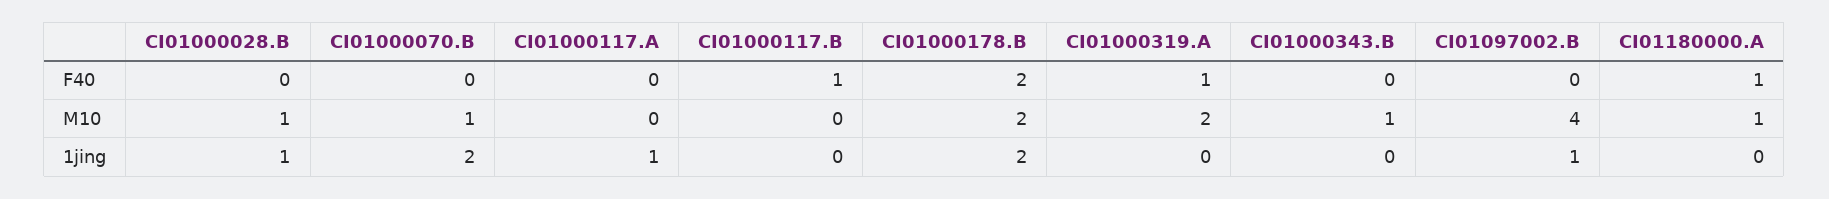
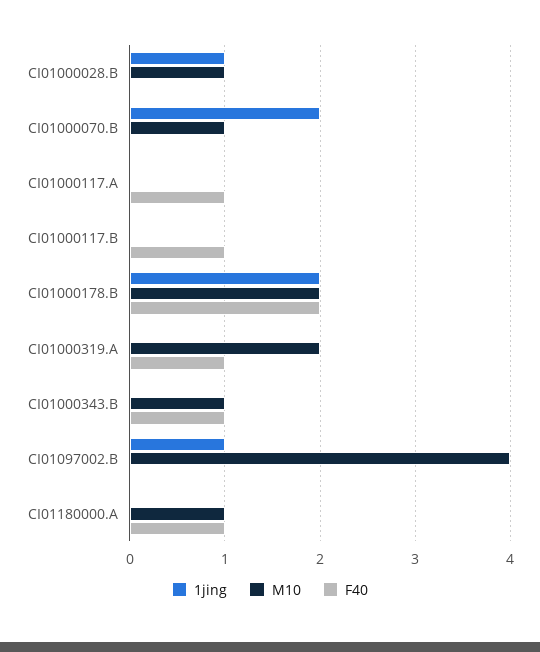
F40, CI01000117.A: 0 -> 1
F40, CI01000343.B: 0 -> 1
1jing, CI01000117.A: 1 -> 0

